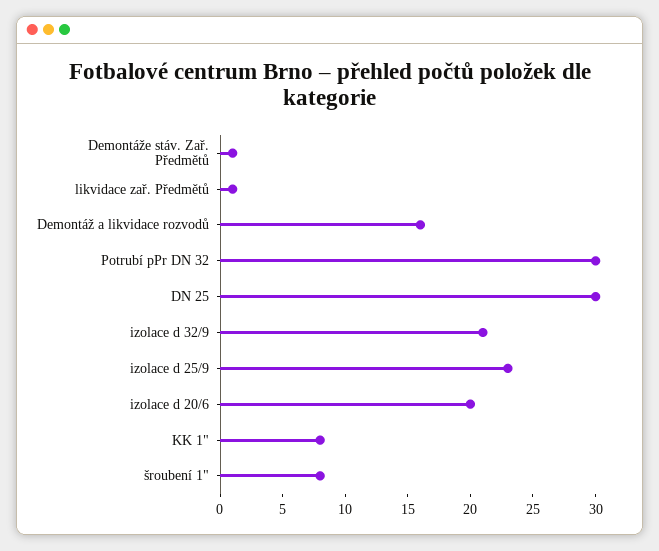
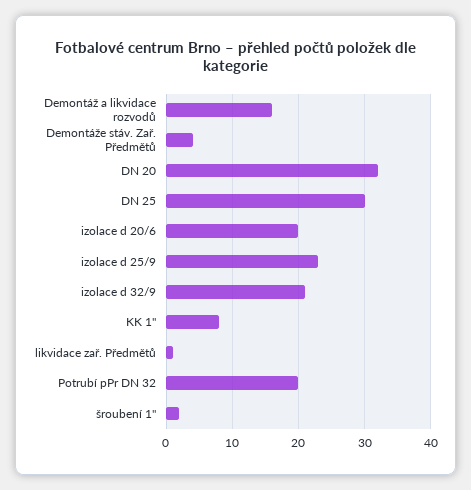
Demontáže stáv. Zař. Předmětů: 1 -> 4
Potrubí pPr DN 32: 30 -> 20
šroubení 1": 8 -> 2
DN 20: none -> 32

